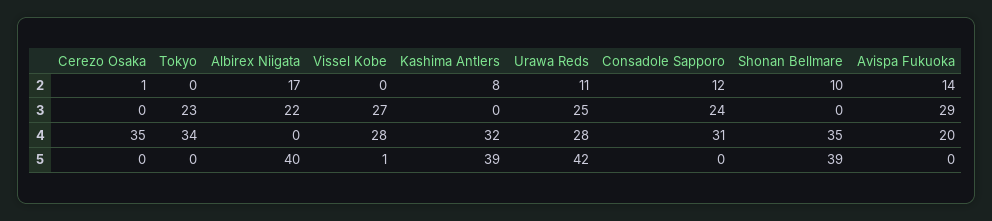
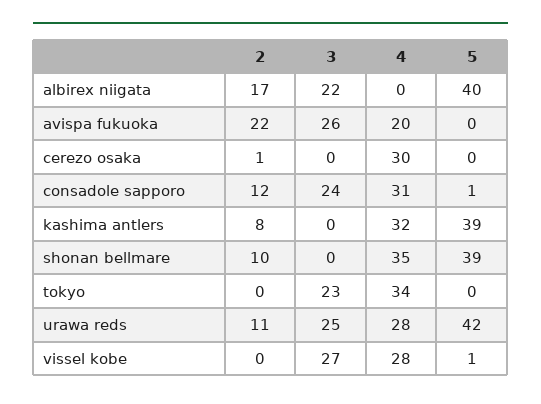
Avispa Fukuoka, 2: 14 -> 22
Avispa Fukuoka, 3: 29 -> 26
Cerezo Osaka, 4: 35 -> 30
Consadole Sapporo, 5: 0 -> 1

